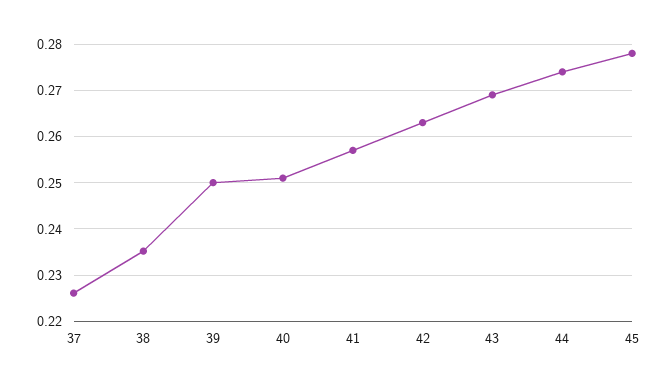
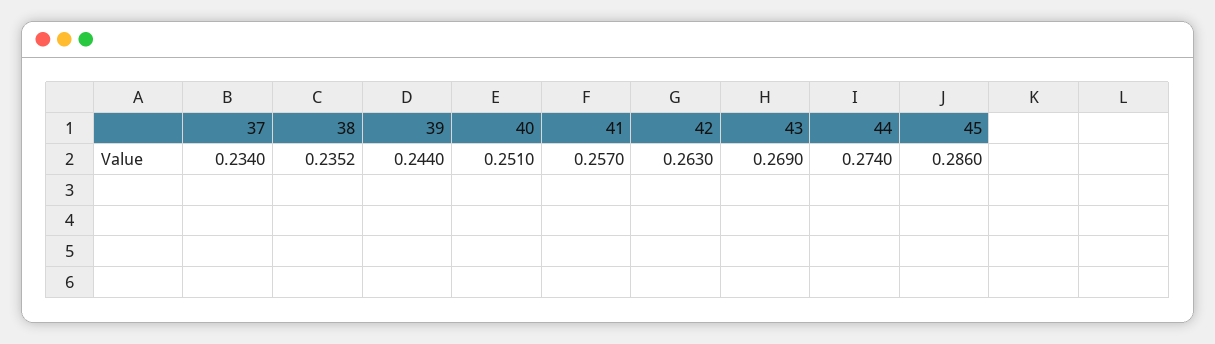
37: 0.226 -> 0.234
39: 0.25 -> 0.244
45: 0.278 -> 0.286

